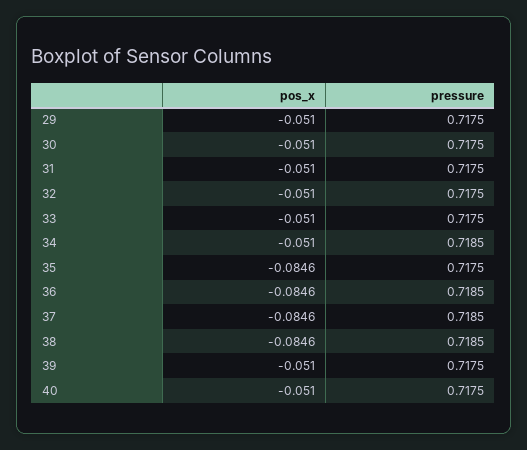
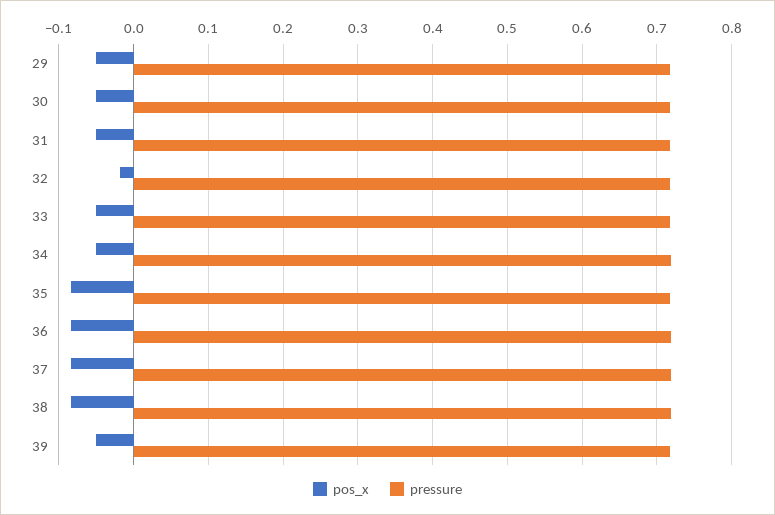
pos_x, 32: -0.051 -> -0.02
pos_x, 40: -0.051 -> none
pressure, 40: 0.7175 -> none

